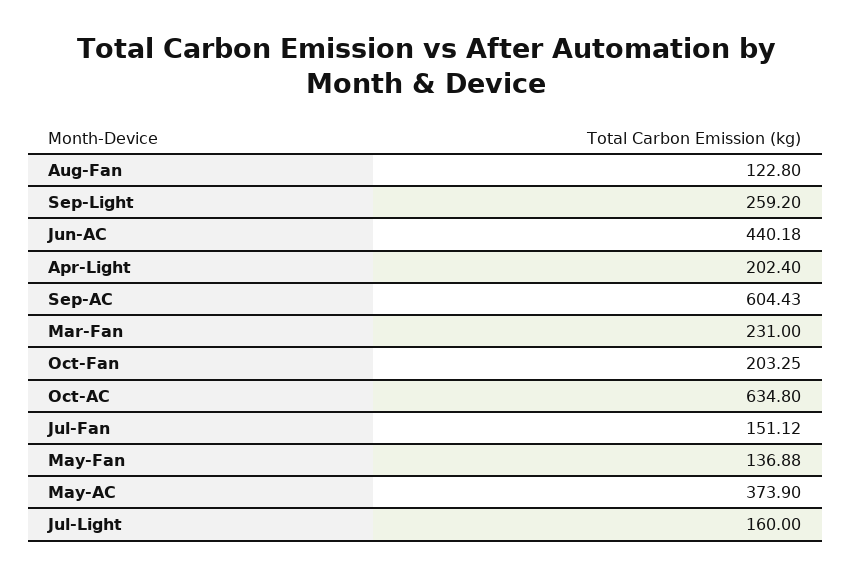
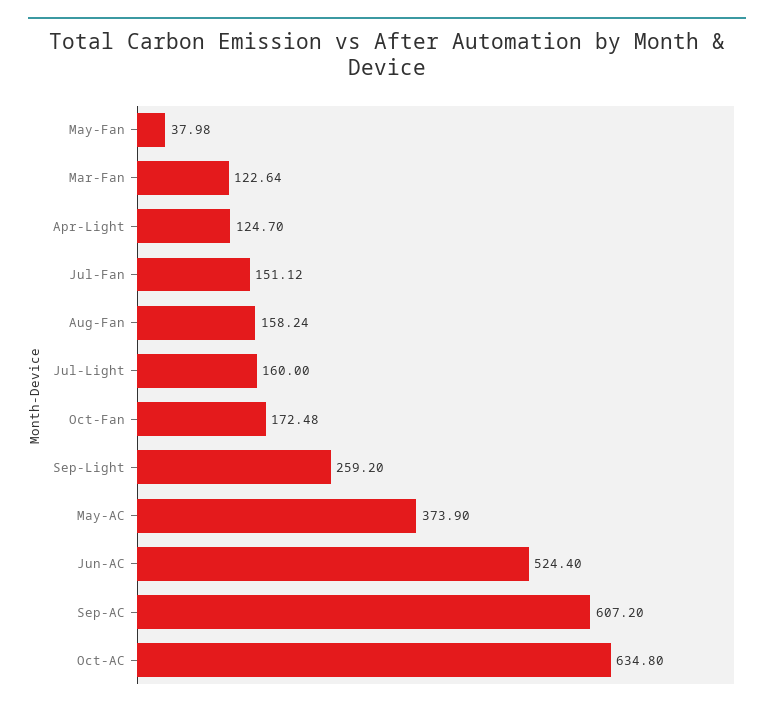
Aug-Fan: 122.8 -> 158.24
Jun-AC: 440.18 -> 524.4
Apr-Light: 202.4 -> 124.7
Sep-AC: 604.43 -> 607.2
Mar-Fan: 231 -> 122.64
Oct-Fan: 203.25 -> 172.48
May-Fan: 136.88 -> 37.98

